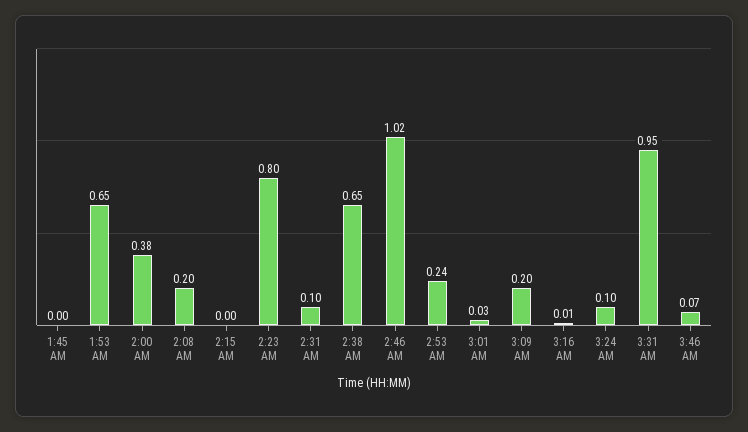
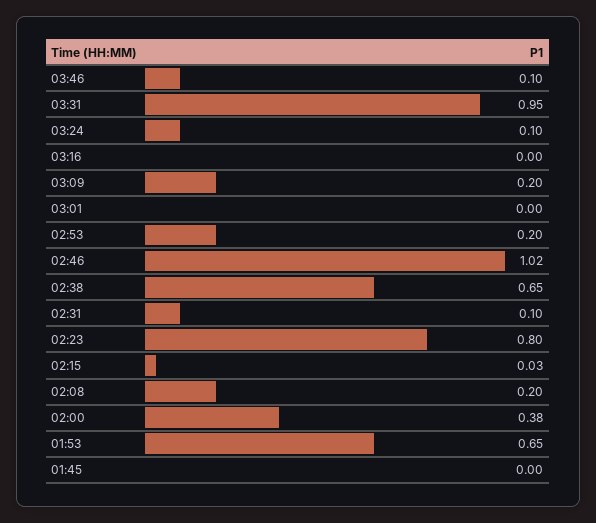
2:15 AM: 0 -> 0.03
2:53 AM: 0.24 -> 0.2
3:01 AM: 0.03 -> 0
3:16 AM: 0.01 -> 0
3:46 AM: 0.07 -> 0.1

